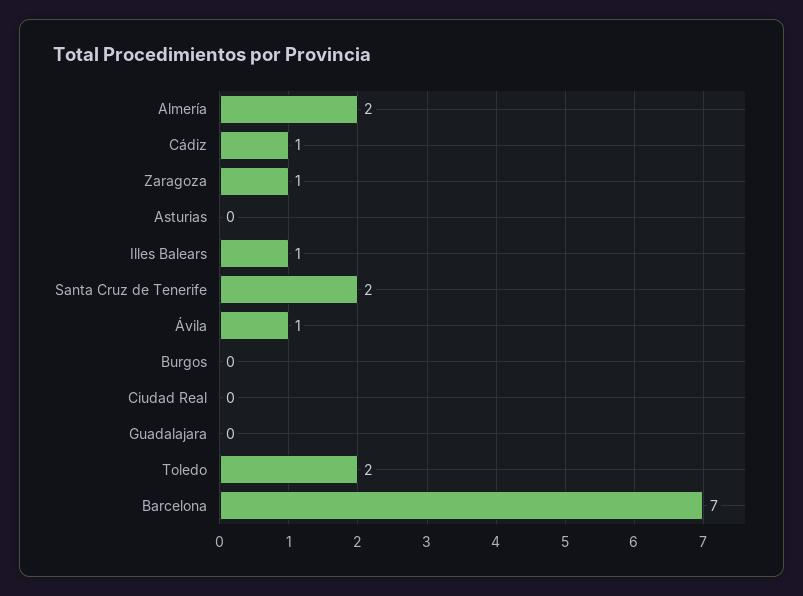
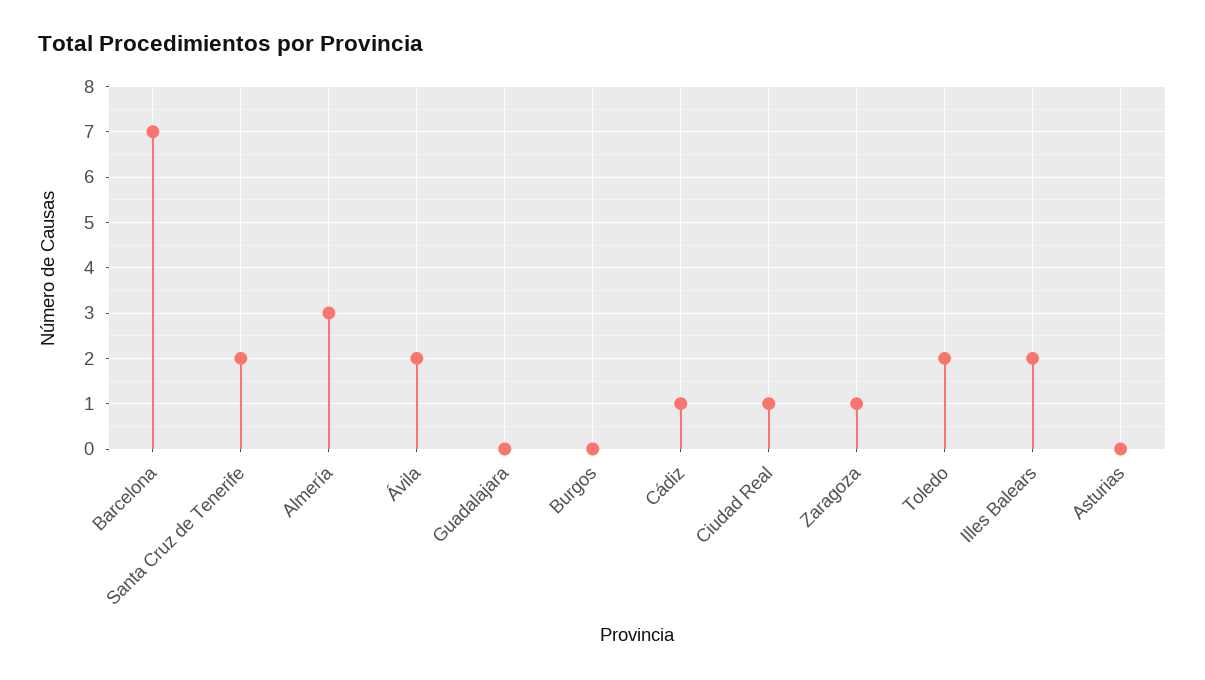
Almería: 2 -> 3
Illes Balears: 1 -> 2
Ávila: 1 -> 2
Ciudad Real: 0 -> 1

